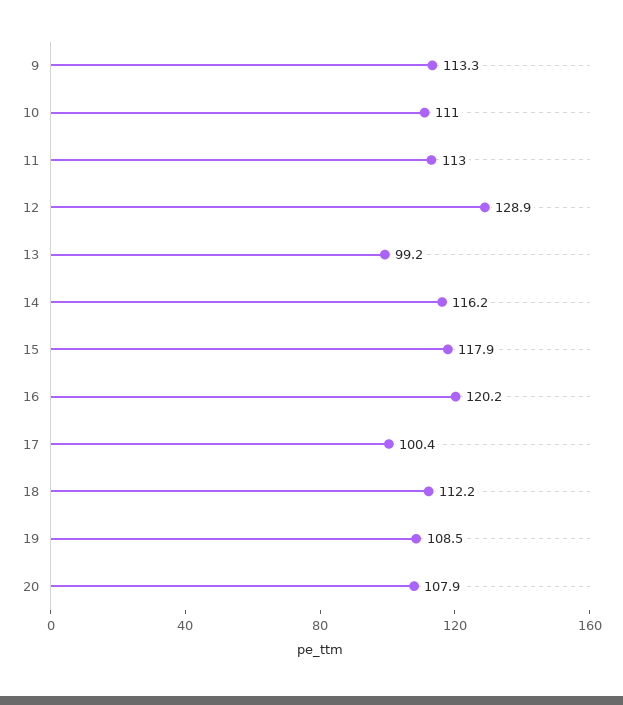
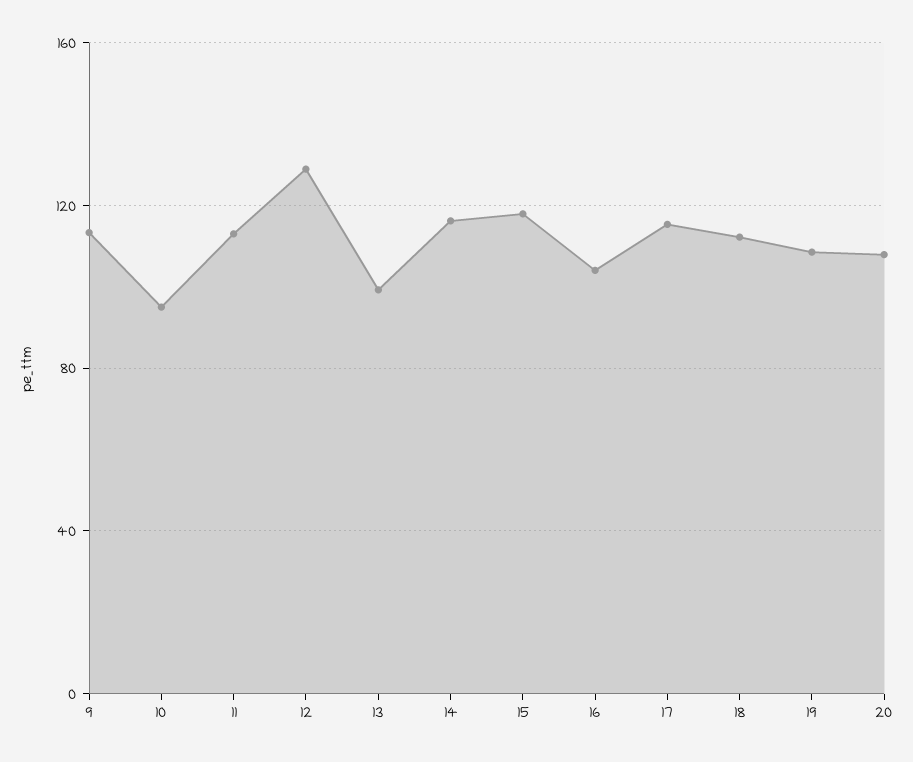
10: 111 -> 95
16: 120.2 -> 105
17: 100.4 -> 115

